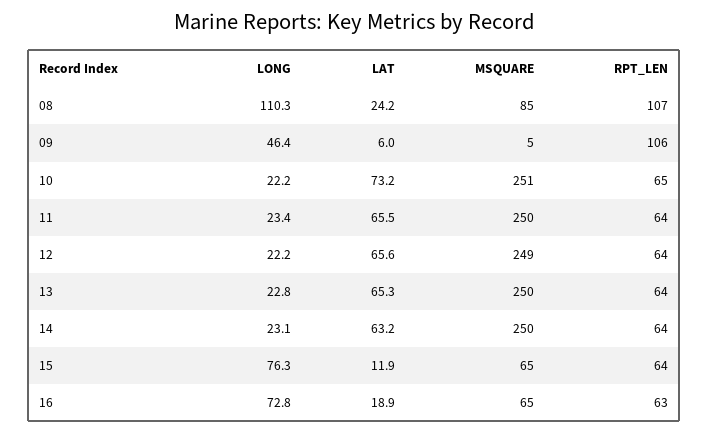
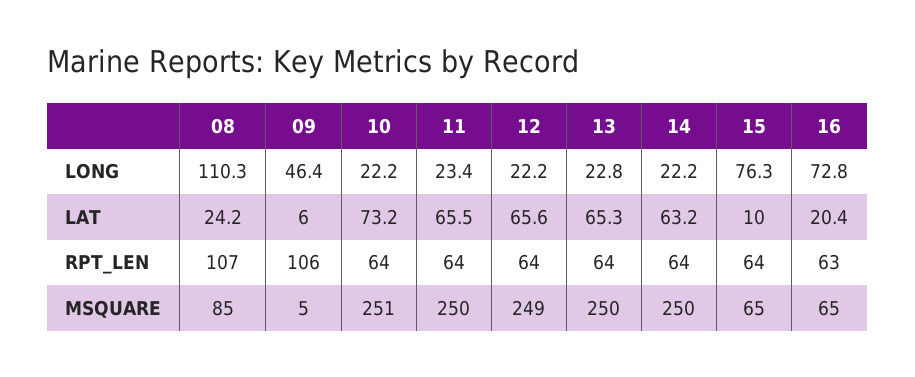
RPT_LEN, 10: 65 -> 64
LONG, 14: 23.1 -> 22.2
LAT, 15: 11.9 -> 10
LAT, 16: 18.9 -> 20.4

